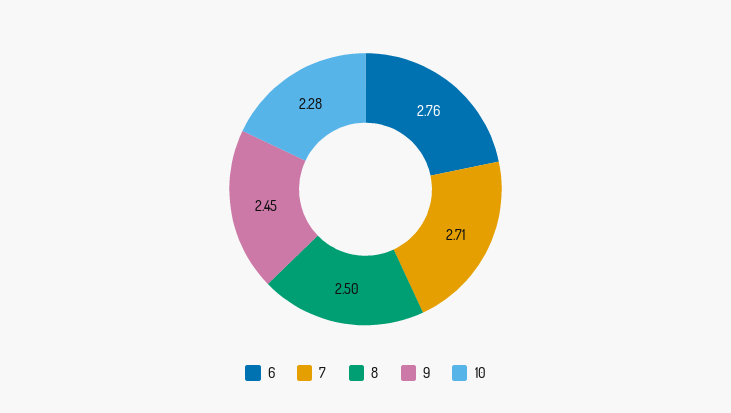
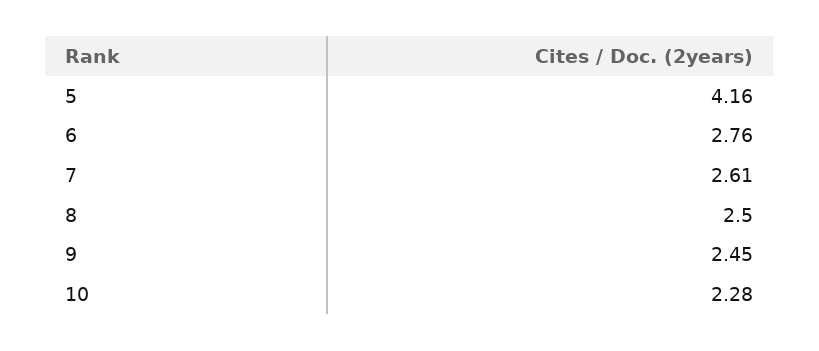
7: 2.71 -> 2.61
5: none -> 4.16

